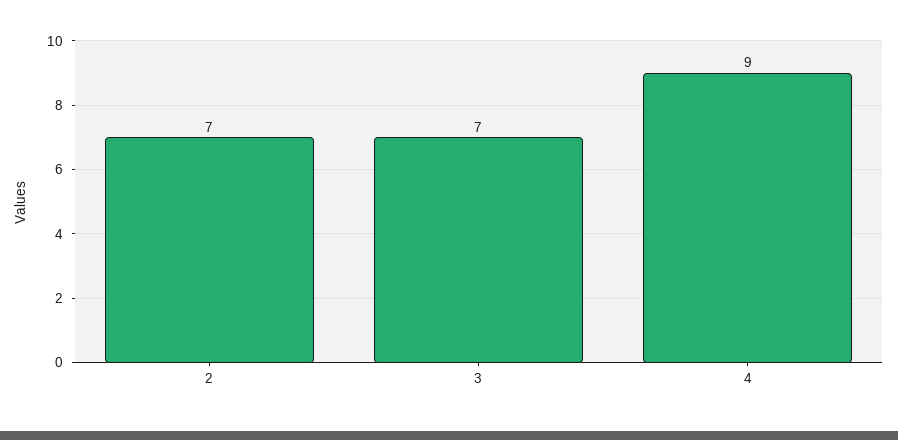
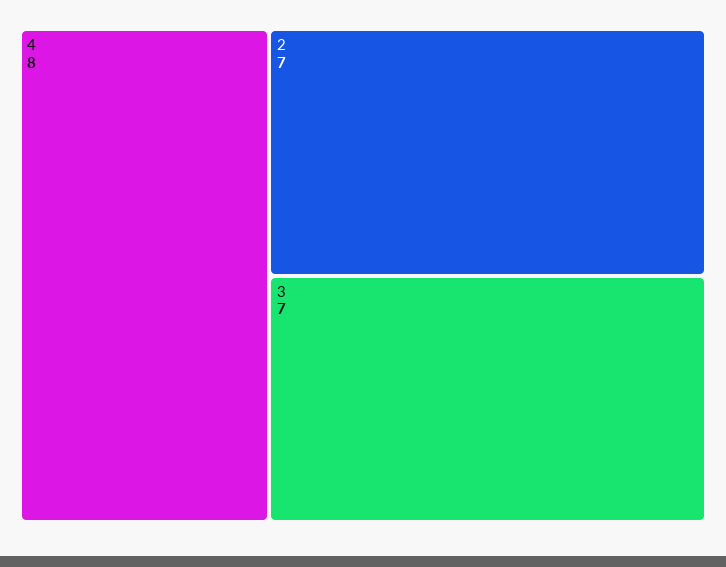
4: 9 -> 8

